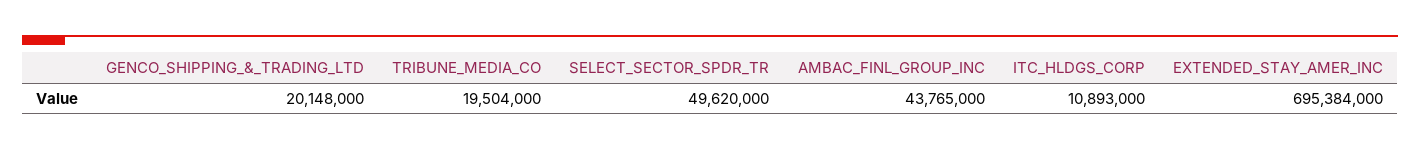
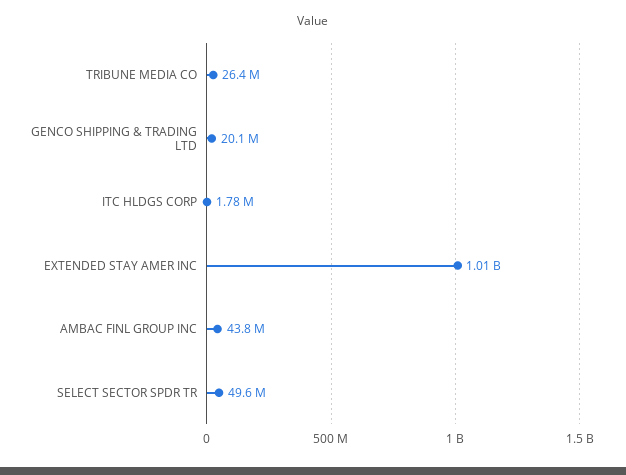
TRIBUNE_MEDIA_CO: 19504000 -> 26400000
ITC_HLDGS_CORP: 10893000 -> 1780000
EXTENDED_STAY_AMER_INC: 695384000 -> 1010000000

